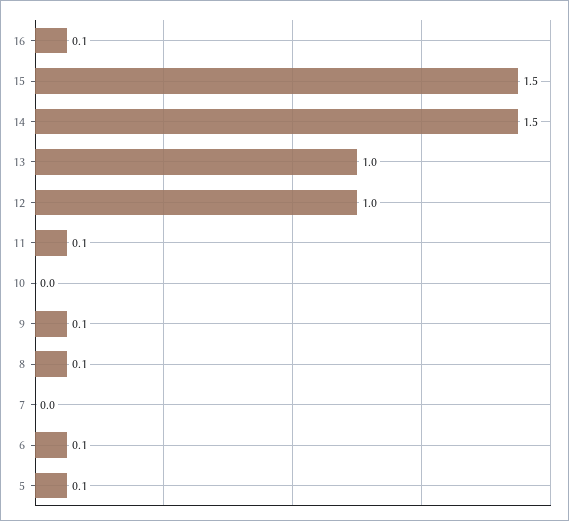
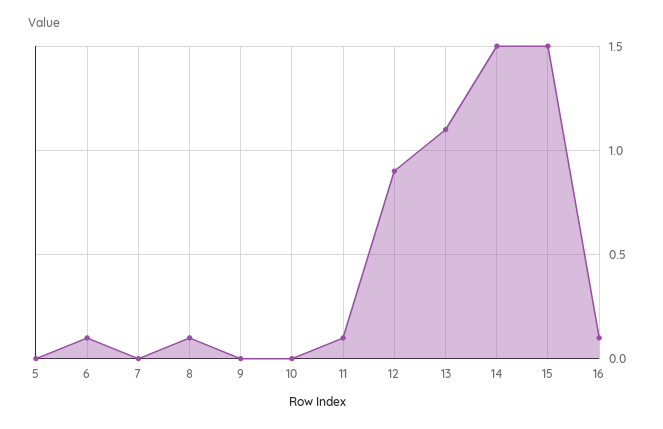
13: 1 -> 1.1
12: 1 -> 0.9
9: 0.1 -> 0
5: 0.1 -> 0

